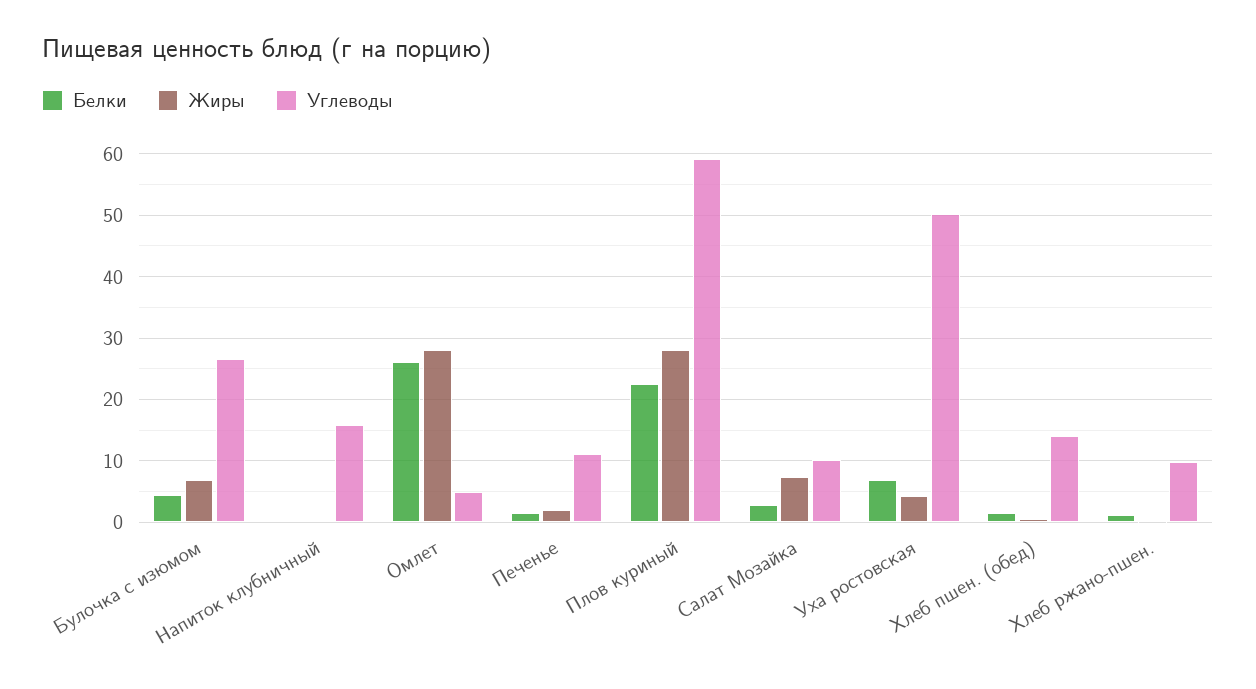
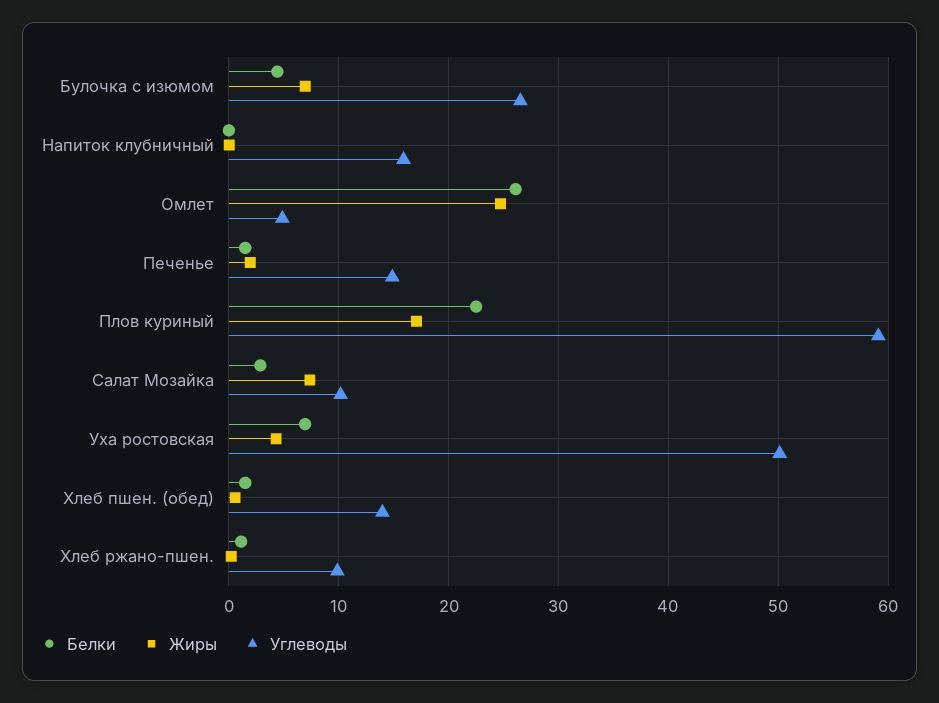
Жиры, Омлет: 28 -> 25
Углеводы, Печенье: 11 -> 15
Жиры, Плов куриный: 28 -> 17

